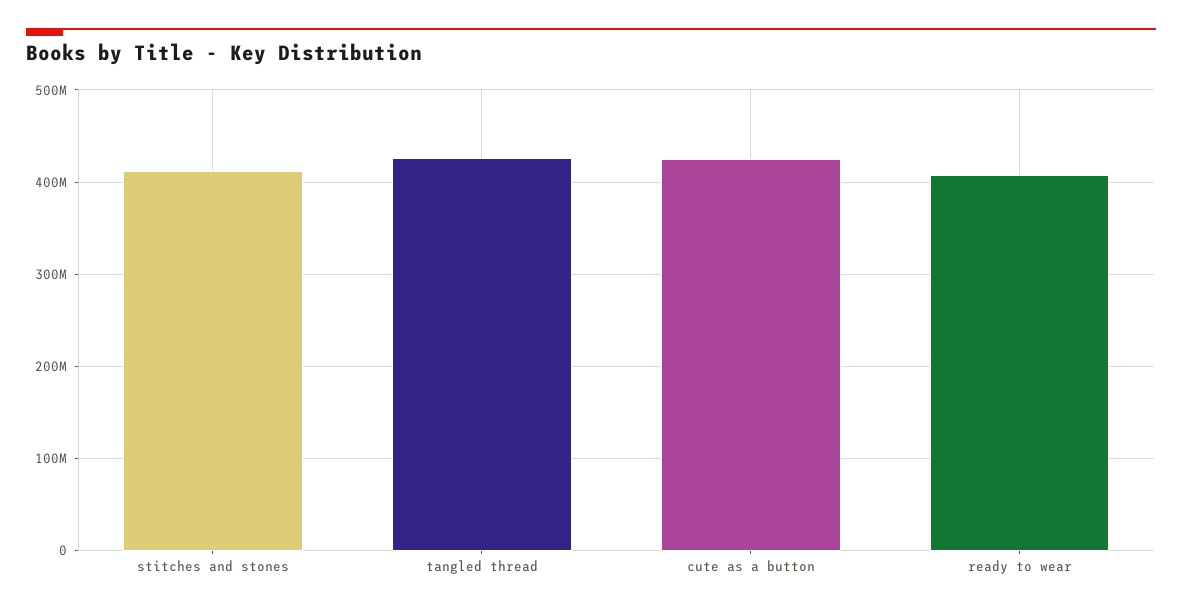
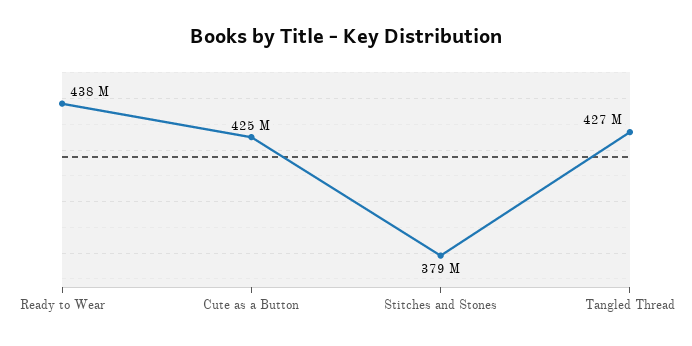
stitches and stones: 410000000 -> 379000000
ready to wear: 410000000 -> 438000000

